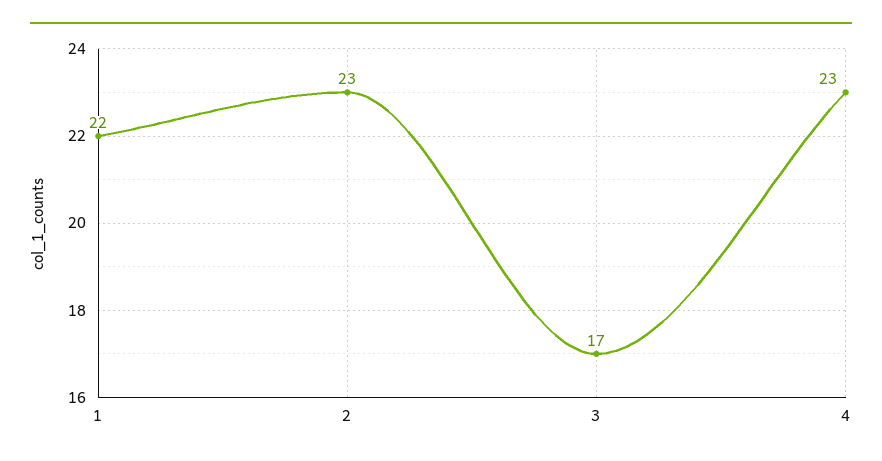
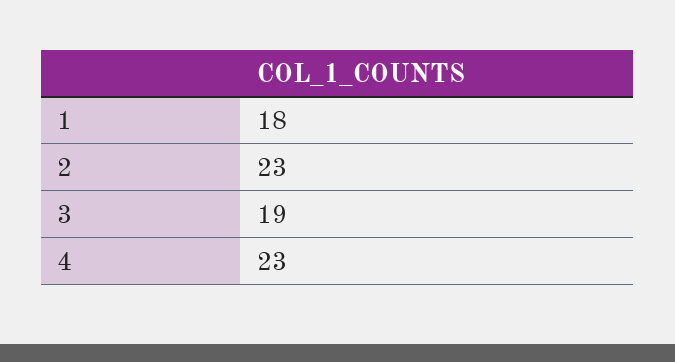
1: 22 -> 18
3: 17 -> 19

